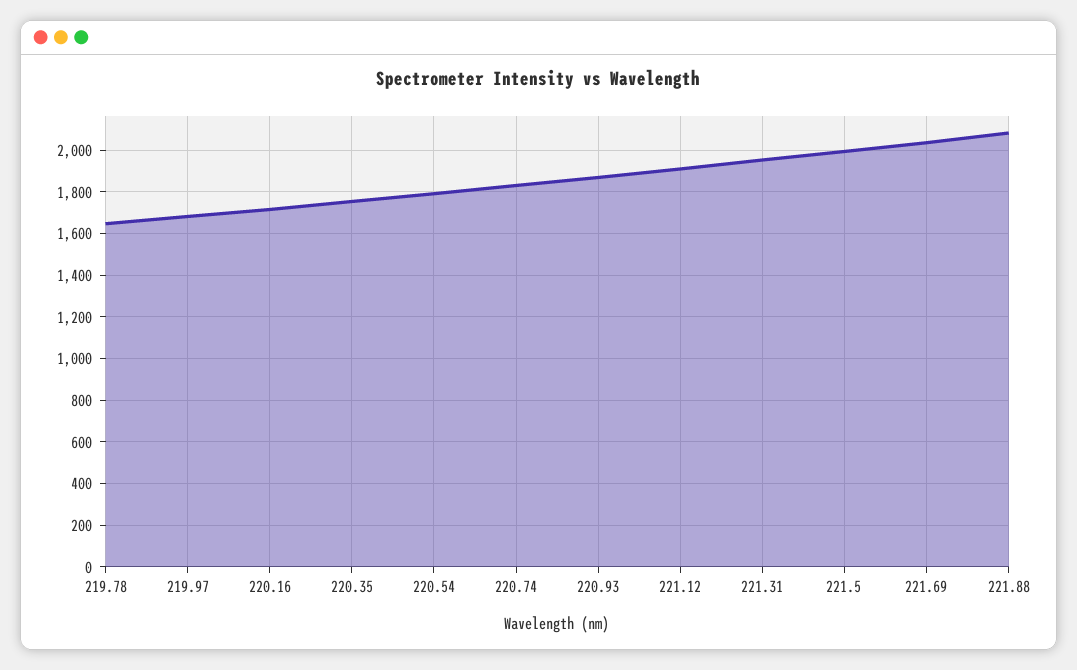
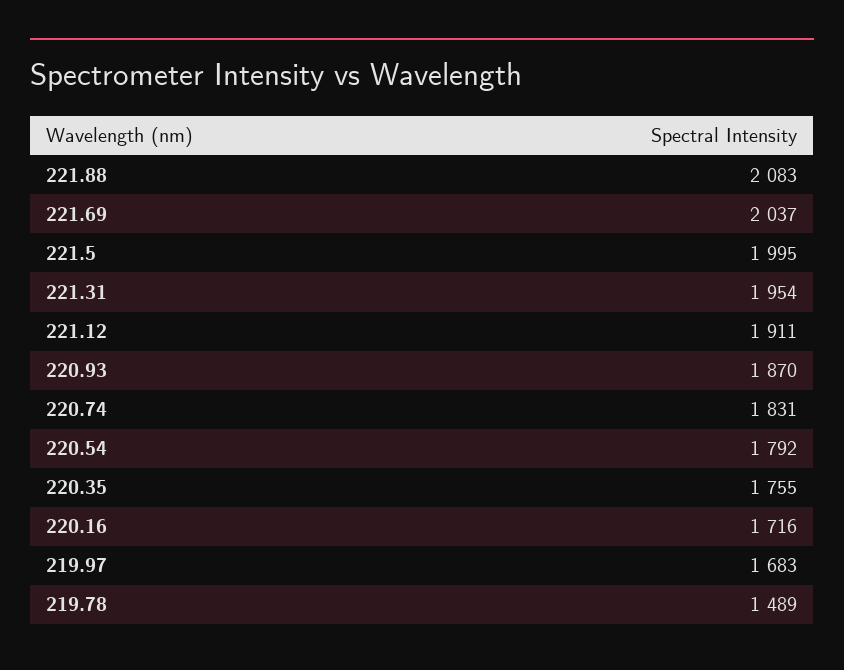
219.78: 1650 -> 1489

